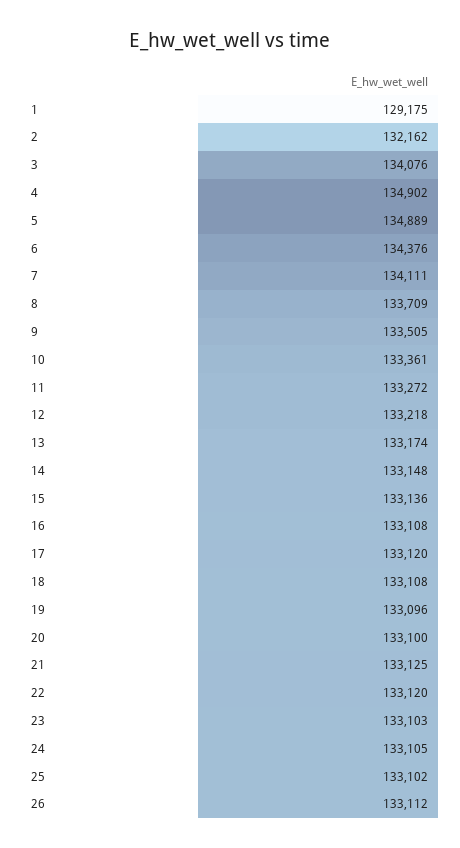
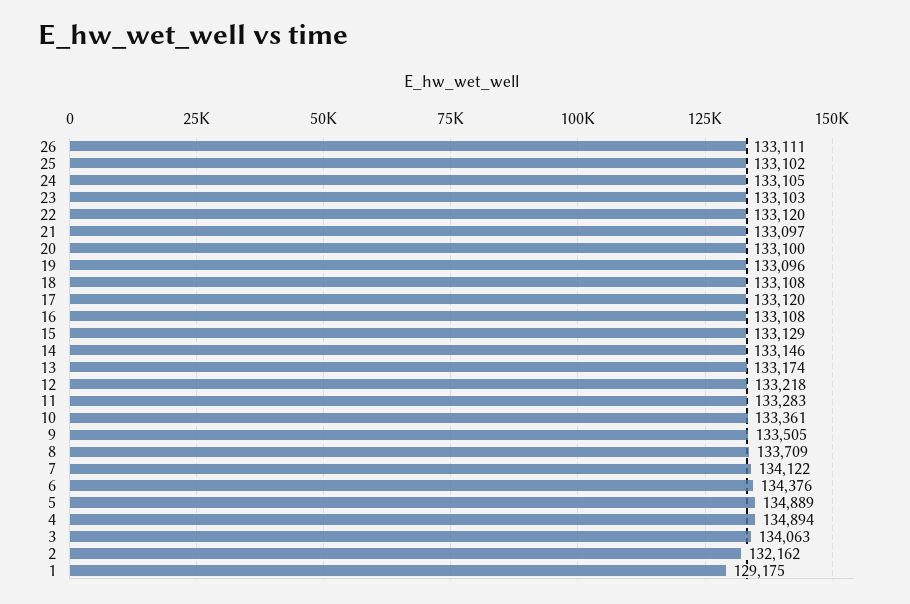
3: 134076 -> 134063
4: 134902 -> 134894
7: 134111 -> 134122
11: 133272 -> 133283
14: 133148 -> 133146
15: 133136 -> 133129
21: 133125 -> 133097
26: 133112 -> 133111

